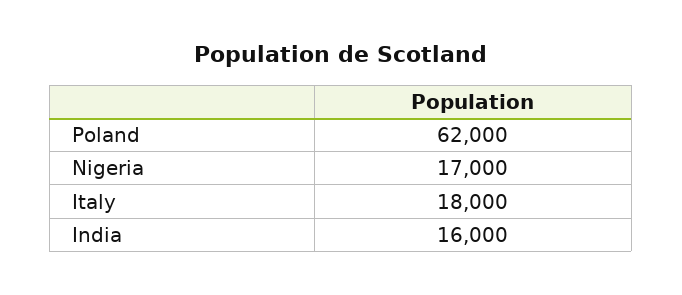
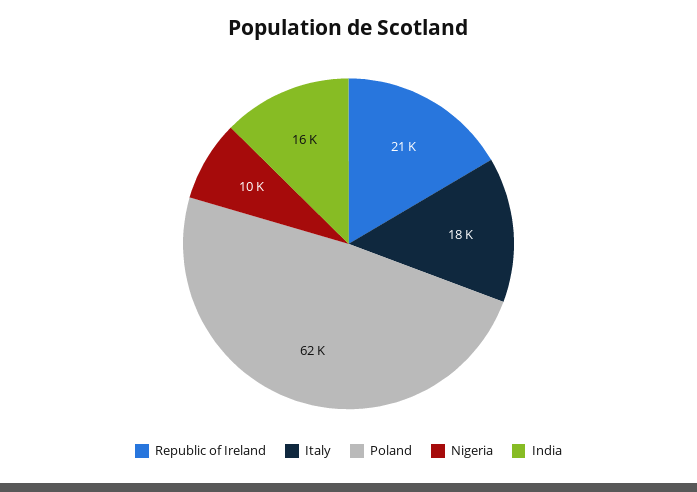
Nigeria: 17000 -> 10000
Republic of Ireland: none -> 21000

